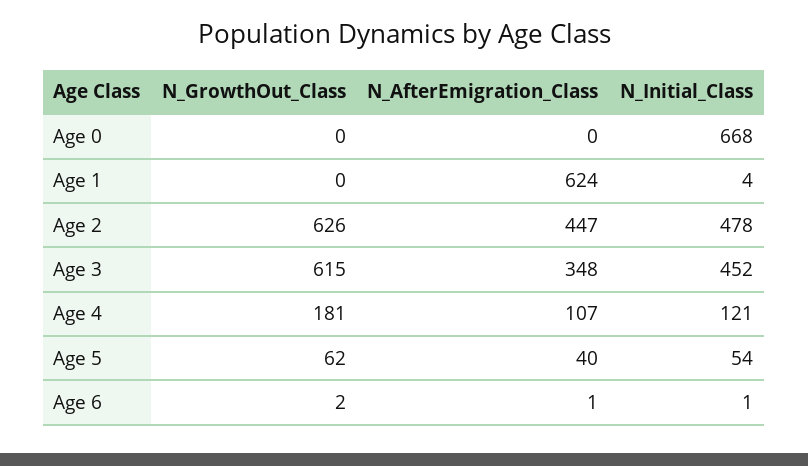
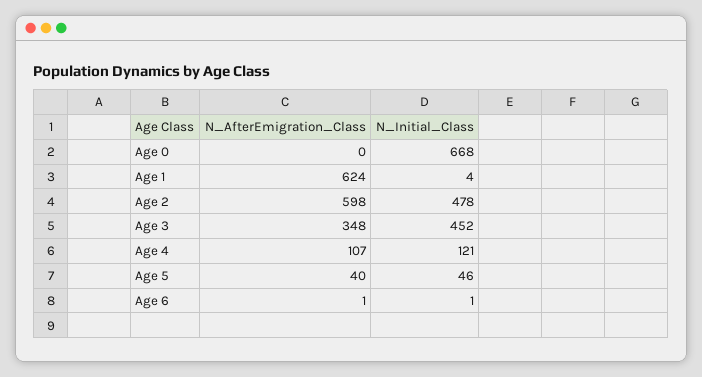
N_GrowthOut_Class, Age 0: 0 -> none
N_GrowthOut_Class, Age 1: 0 -> none
N_GrowthOut_Class, Age 2: 626 -> none
N_AfterEmigration_Class, Age 2: 447 -> 598
N_GrowthOut_Class, Age 3: 615 -> none
N_GrowthOut_Class, Age 4: 181 -> none
N_GrowthOut_Class, Age 5: 62 -> none
N_Initial_Class, Age 5: 54 -> 46
N_GrowthOut_Class, Age 6: 2 -> none

